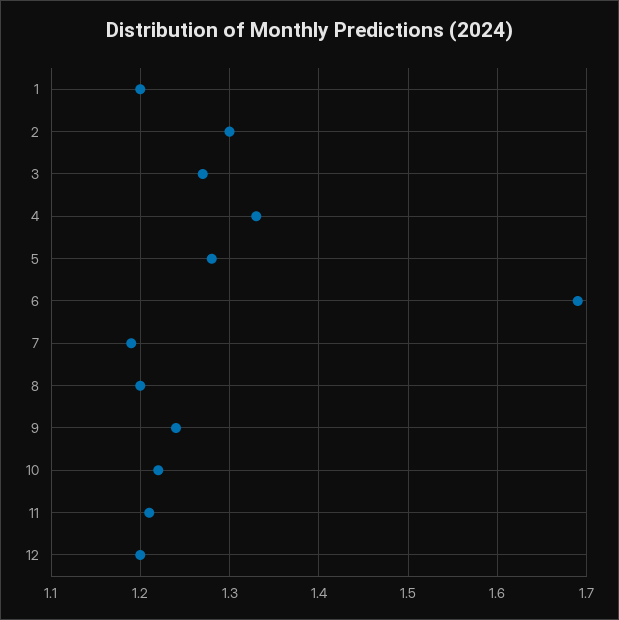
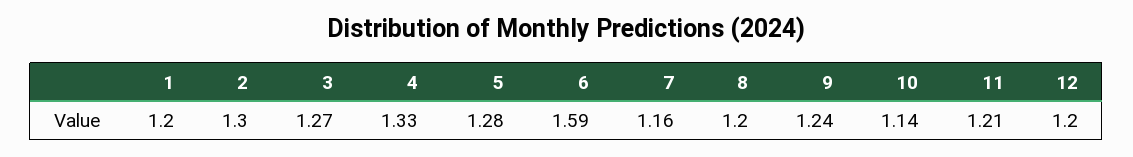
6: 1.69 -> 1.59
7: 1.19 -> 1.16
10: 1.22 -> 1.14

